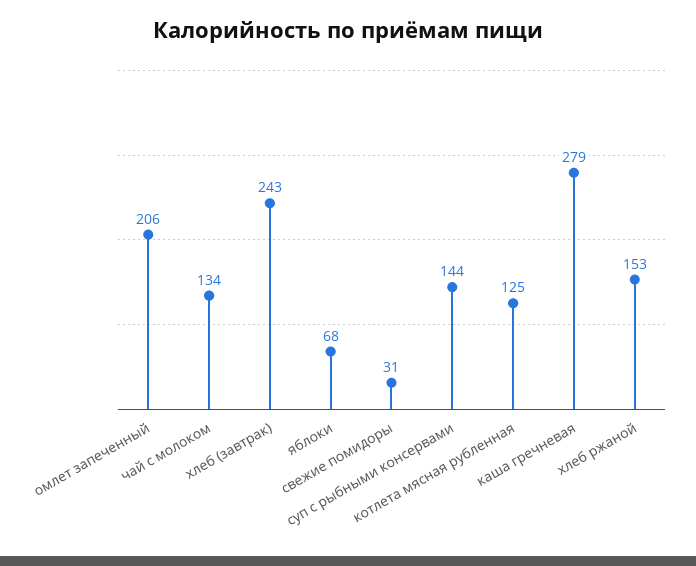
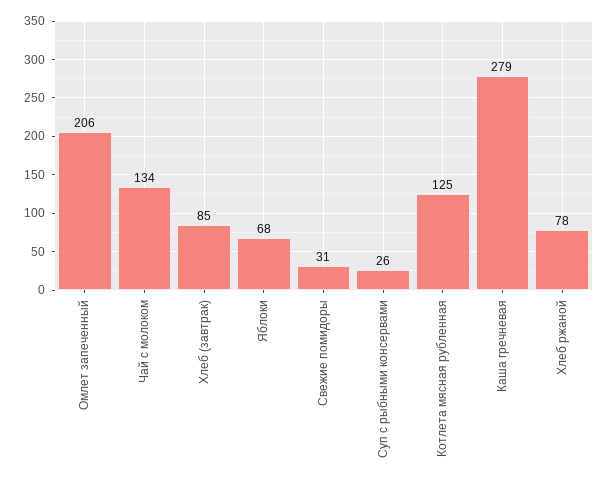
хлеб (завтрак): 243 -> 85
суп с рыбными консервами: 144 -> 26
хлеб ржаной: 153 -> 78

